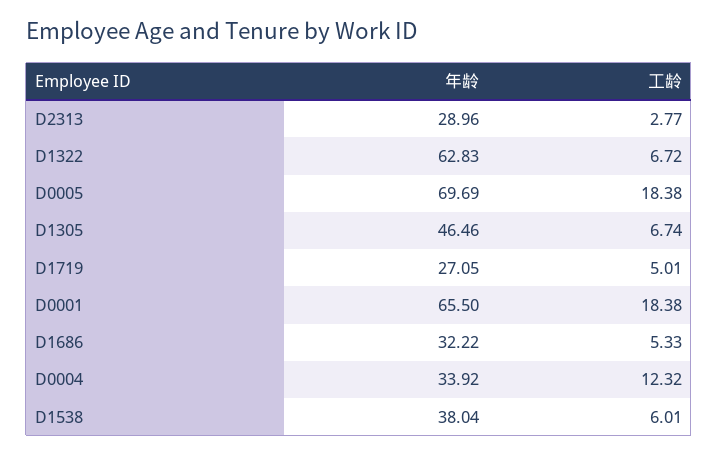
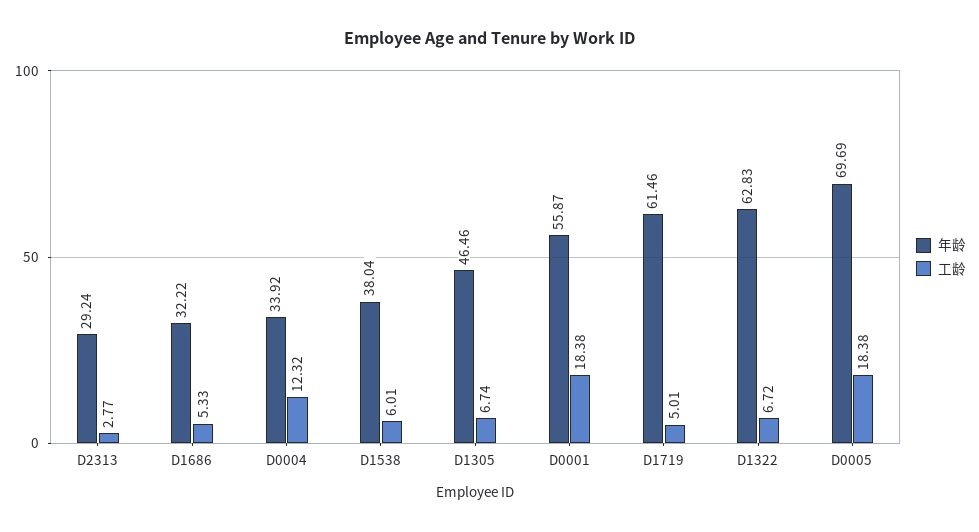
年龄, D2313: 28.96 -> 29.24
年龄, D1719: 27.05 -> 61.46
年龄, D0001: 65.5 -> 55.87

